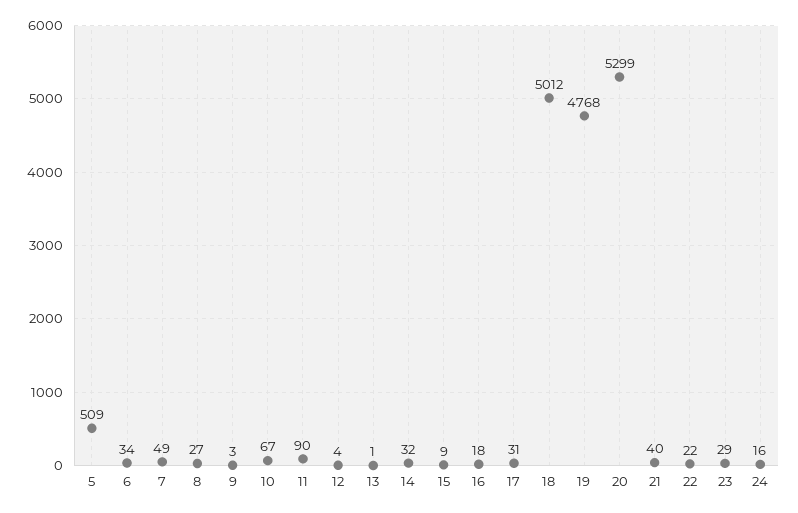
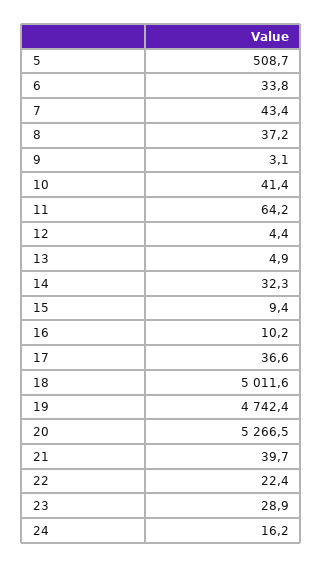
7: 49 -> 43.4
8: 27 -> 37.2
10: 67 -> 41.4
11: 90 -> 64.2
13: 1 -> 4.9
16: 18 -> 10.2
17: 31 -> 36.6
19: 4768 -> 4742.4
20: 5299 -> 5266.5

